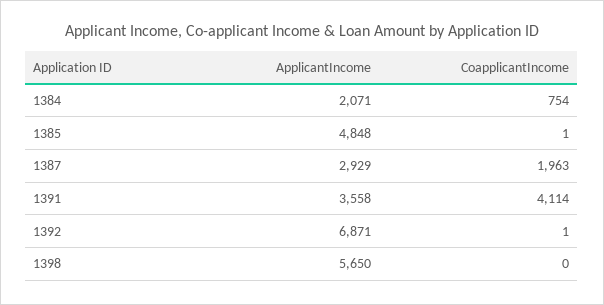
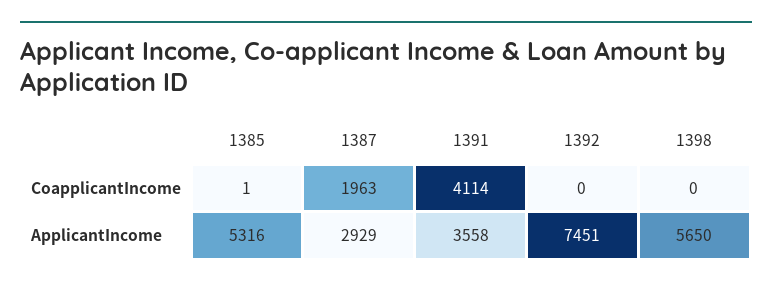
ApplicantIncome, 1384: 2071 -> none
CoapplicantIncome, 1384: 754 -> none
ApplicantIncome, 1385: 4848 -> 5316
ApplicantIncome, 1392: 6871 -> 7451
CoapplicantIncome, 1392: 1 -> 0

